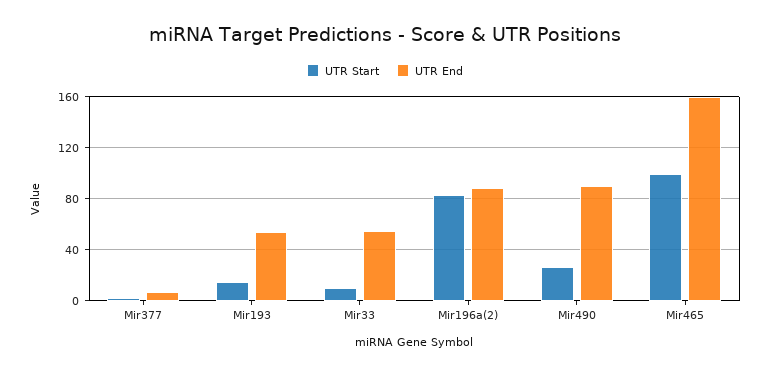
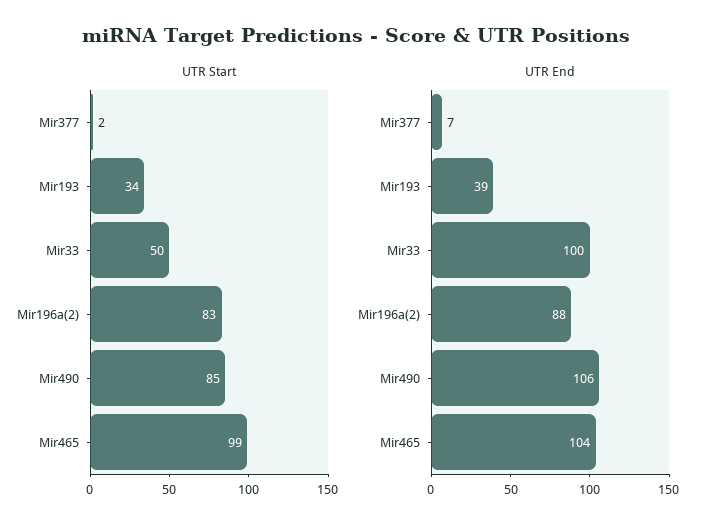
UTR Start, Mir193: 15 -> 34
UTR End, Mir193: 55 -> 39
UTR Start, Mir33: 10 -> 50
UTR End, Mir33: 55 -> 100
UTR Start, Mir490: 25 -> 85
UTR End, Mir490: 90 -> 106
UTR End, Mir465: 160 -> 104

